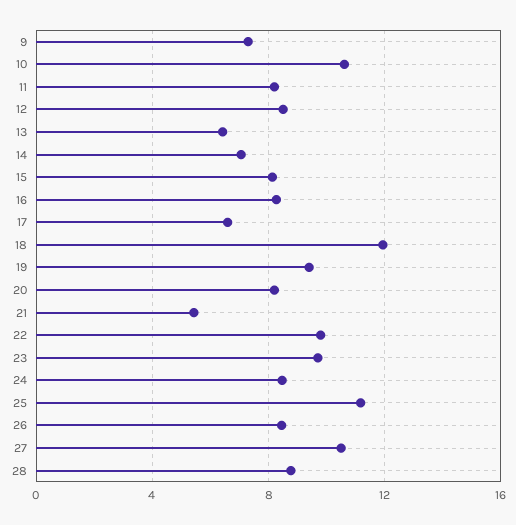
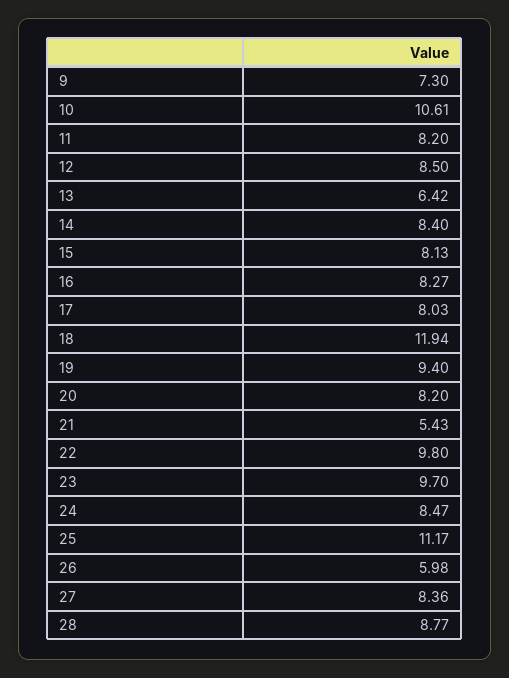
14: 7 -> 8.4
17: 6.5 -> 8.03
26: 8.5 -> 5.98
27: 10.5 -> 8.36

